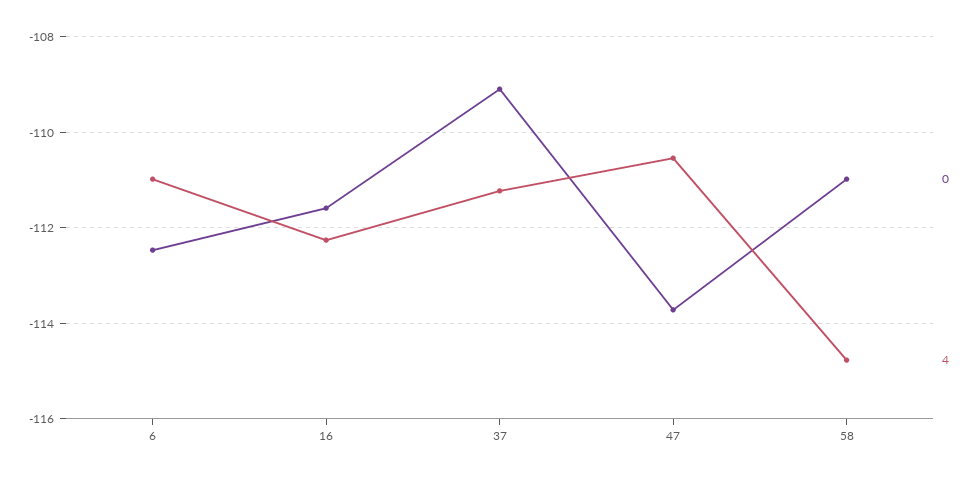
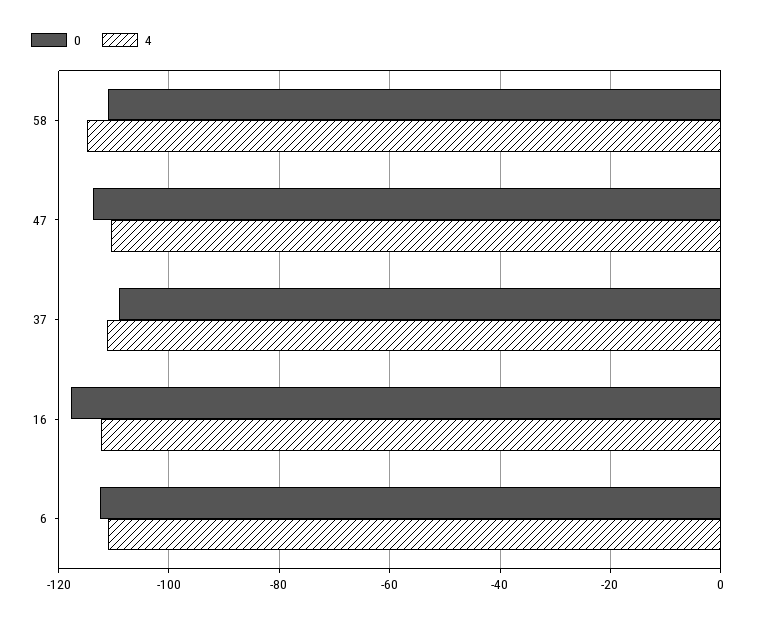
0, 16: -111.6 -> -118

